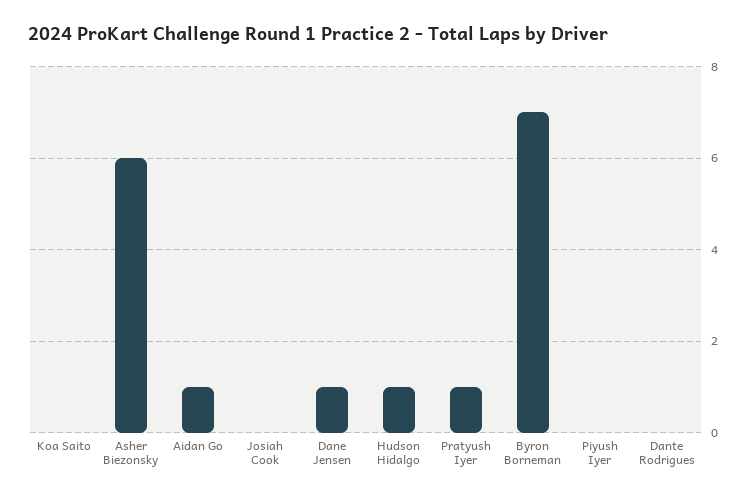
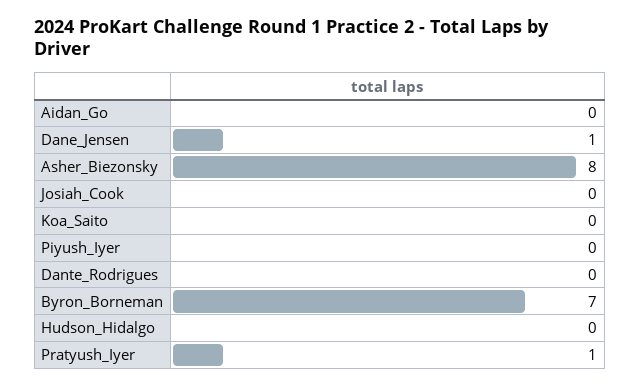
Asher Biezonsky: 6 -> 8
Aidan Go: 1 -> 0
Hudson Hidalgo: 1 -> 0

